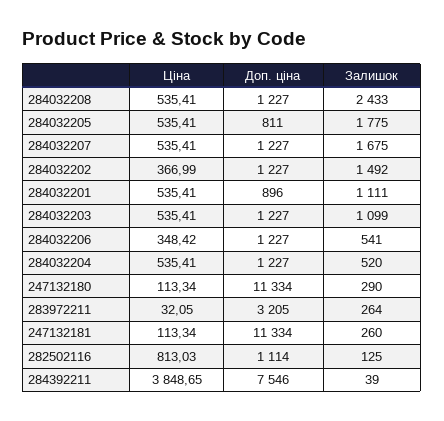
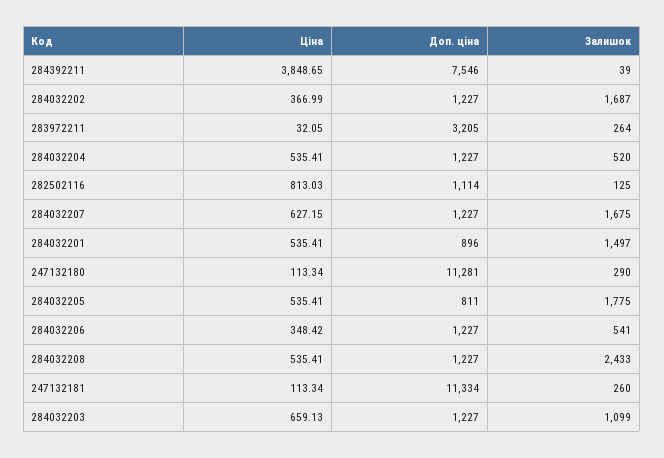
Ціна, 284032207: 535.41 -> 627.15
Залишок, 284032202: 1492 -> 1687
Залишок, 284032201: 1111 -> 1497
Ціна, 284032203: 535.41 -> 659.13
Доп. ціна, 247132180: 11334 -> 11281

